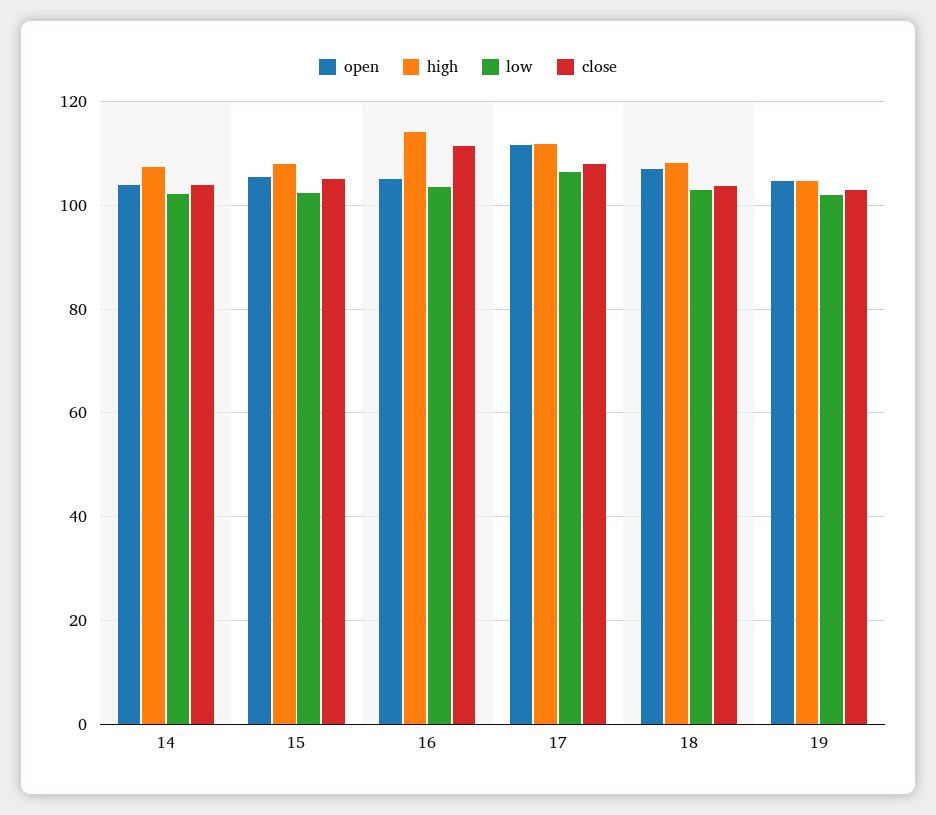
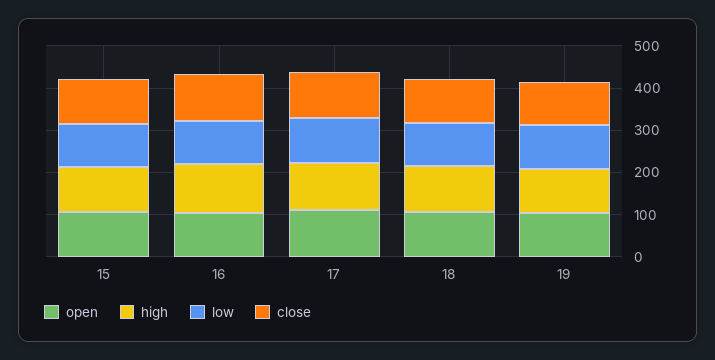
open, 14: 104 -> none
high, 14: 108 -> none
low, 14: 102 -> none
close, 14: 104 -> none

